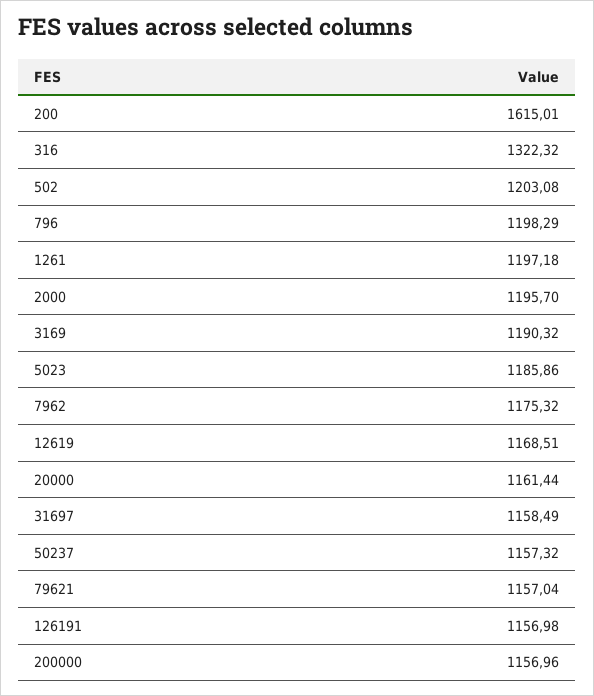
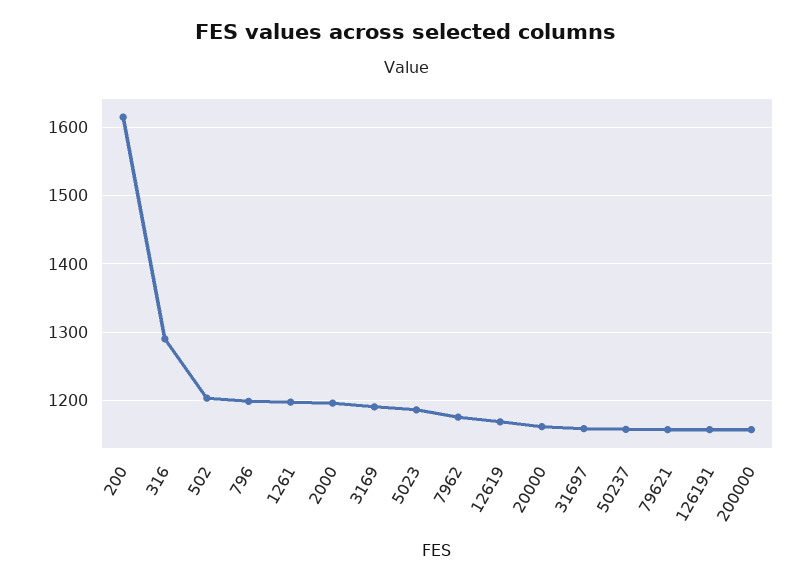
316: 1322.32 -> 1290

